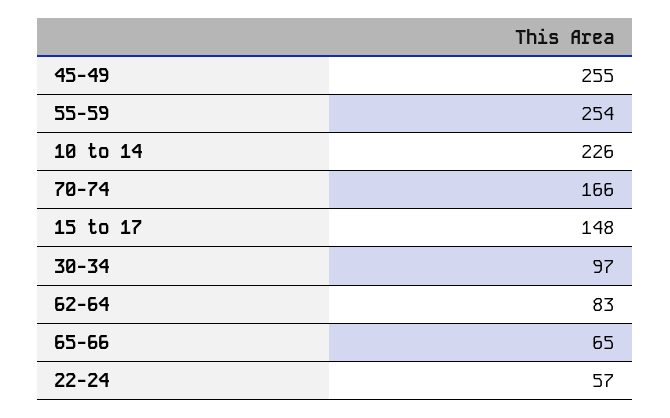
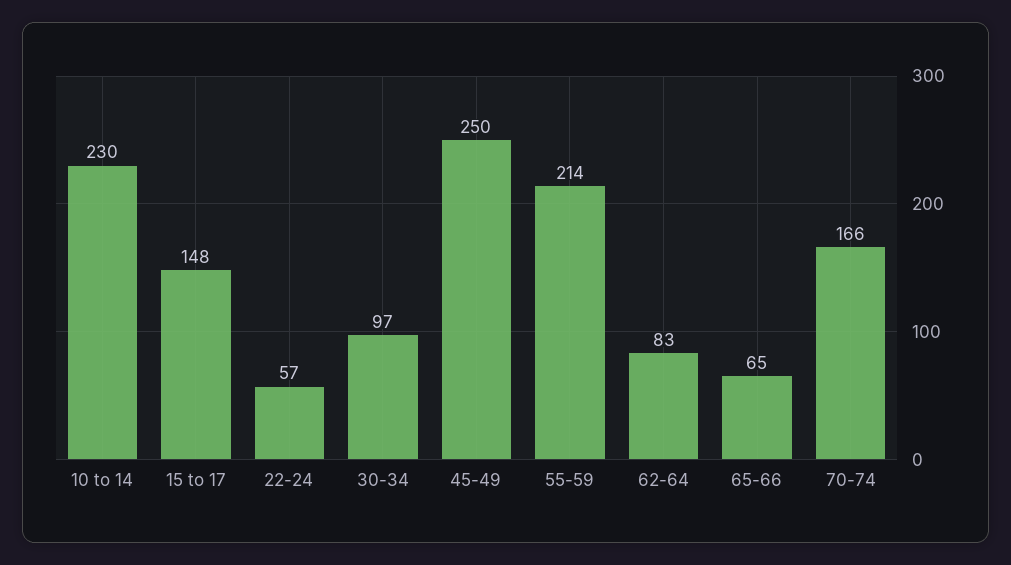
45-49: 255 -> 250
55-59: 254 -> 214
10 to 14: 226 -> 230

